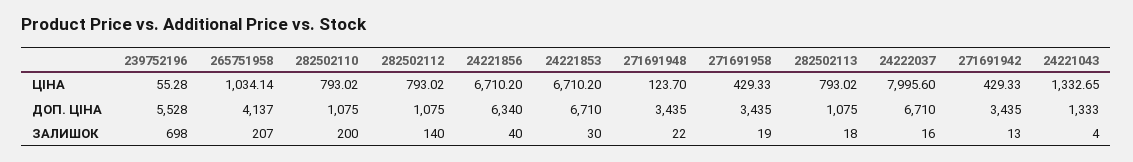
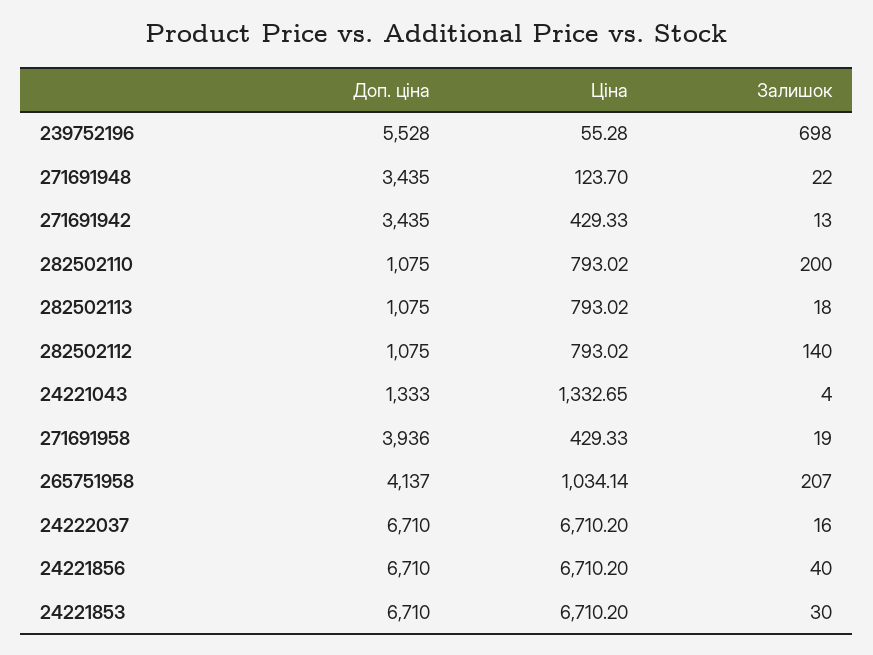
24222037, ЦІНА: 7995.6 -> 6710.2
24221856, ДОП. ЦІНА: 6340 -> 6710
271691958, ДОП. ЦІНА: 3435 -> 3936

